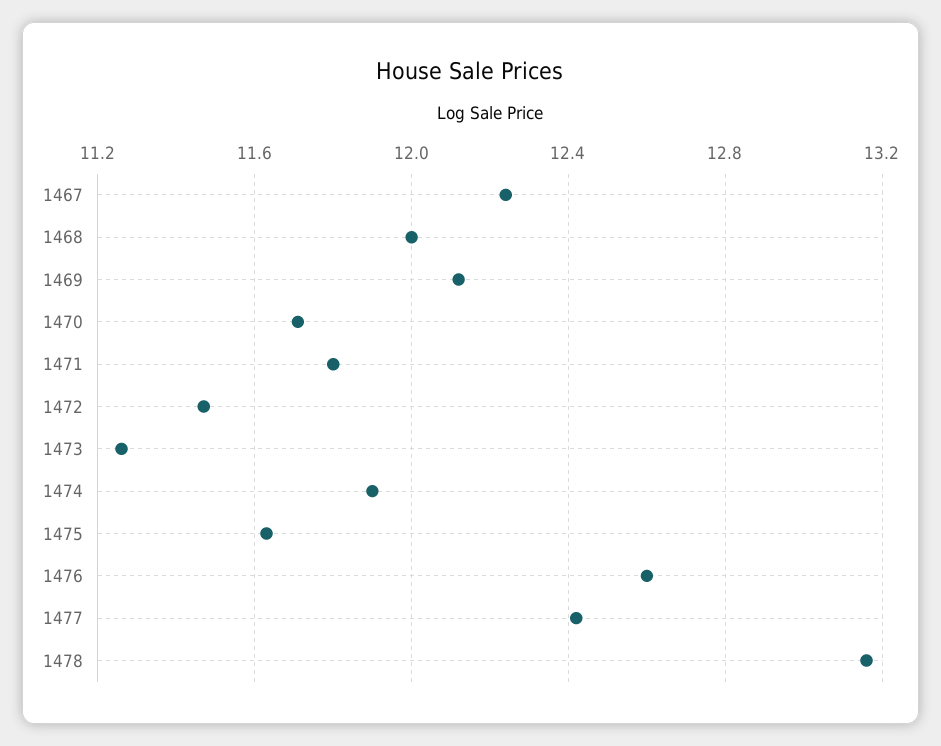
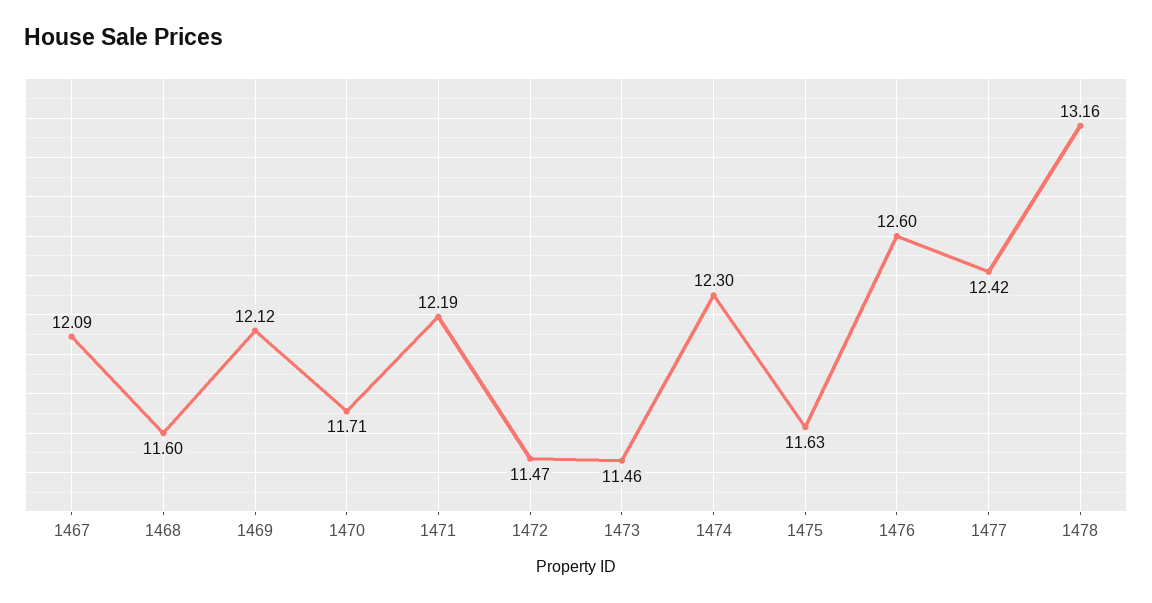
1467: 12.25 -> 12.09
1468: 12 -> 11.6
1471: 11.8 -> 12.19
1473: 11.25 -> 11.46
1474: 11.9 -> 12.3

